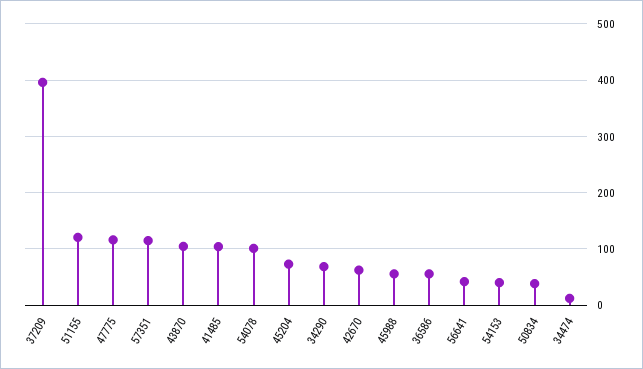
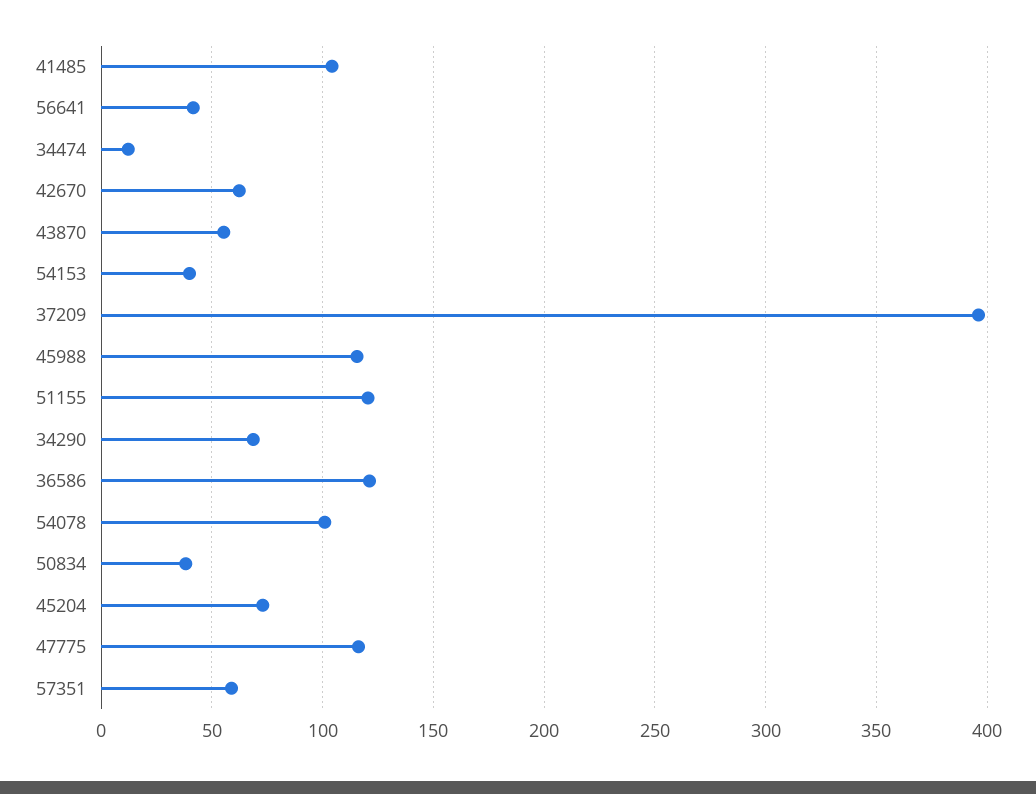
57351: 120 -> 60
43870: 100 -> 55
45988: 60 -> 115
36586: 60 -> 120

